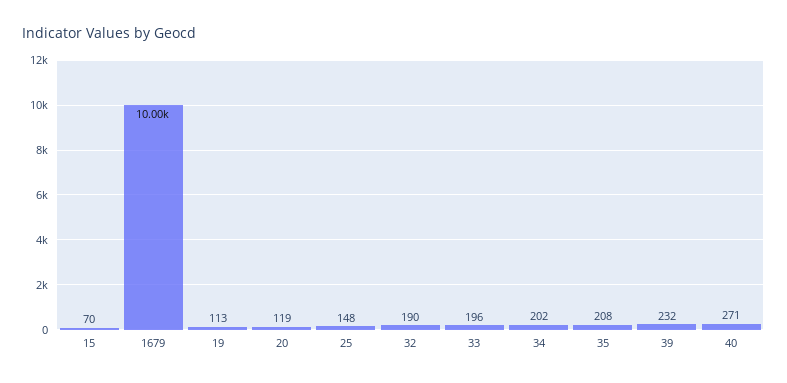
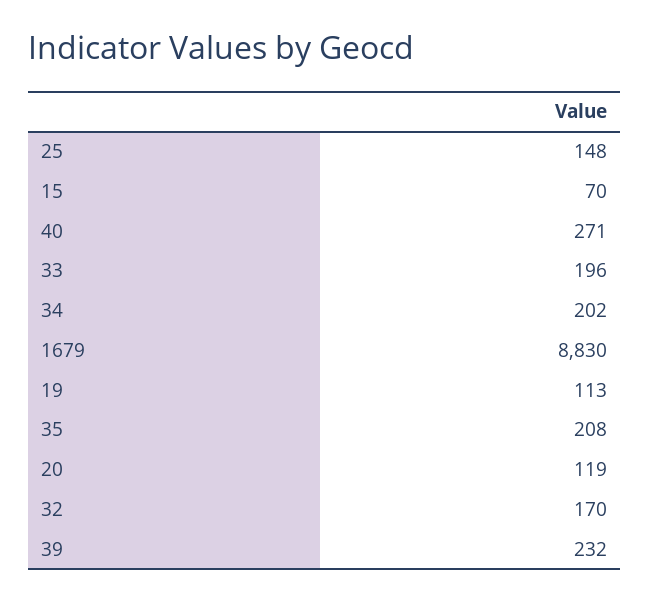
1679: 10000 -> 8830
32: 190 -> 170

